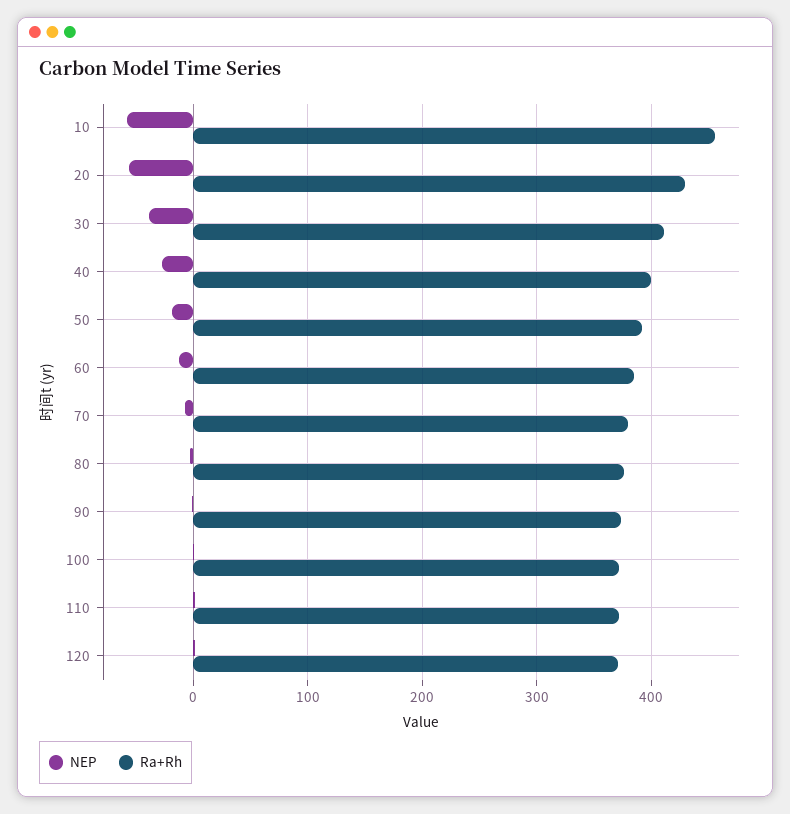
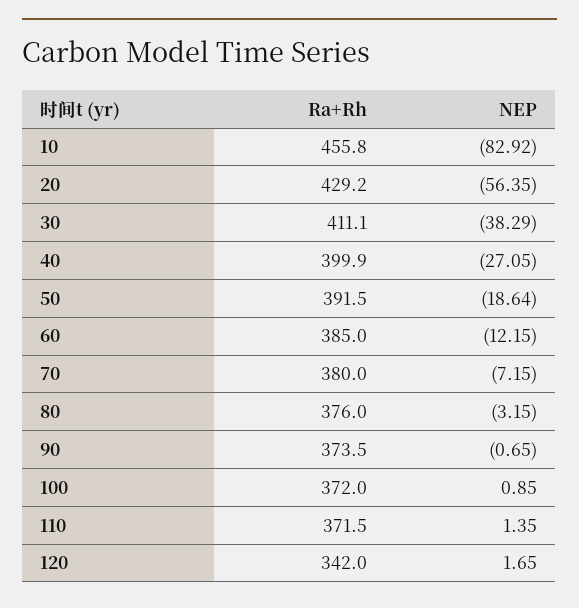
NEP, 10: -60 -> -82.92
Ra+Rh, 120: 370 -> 342

